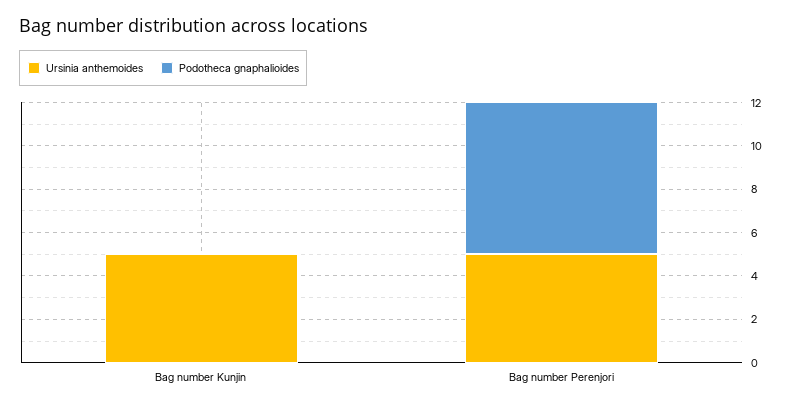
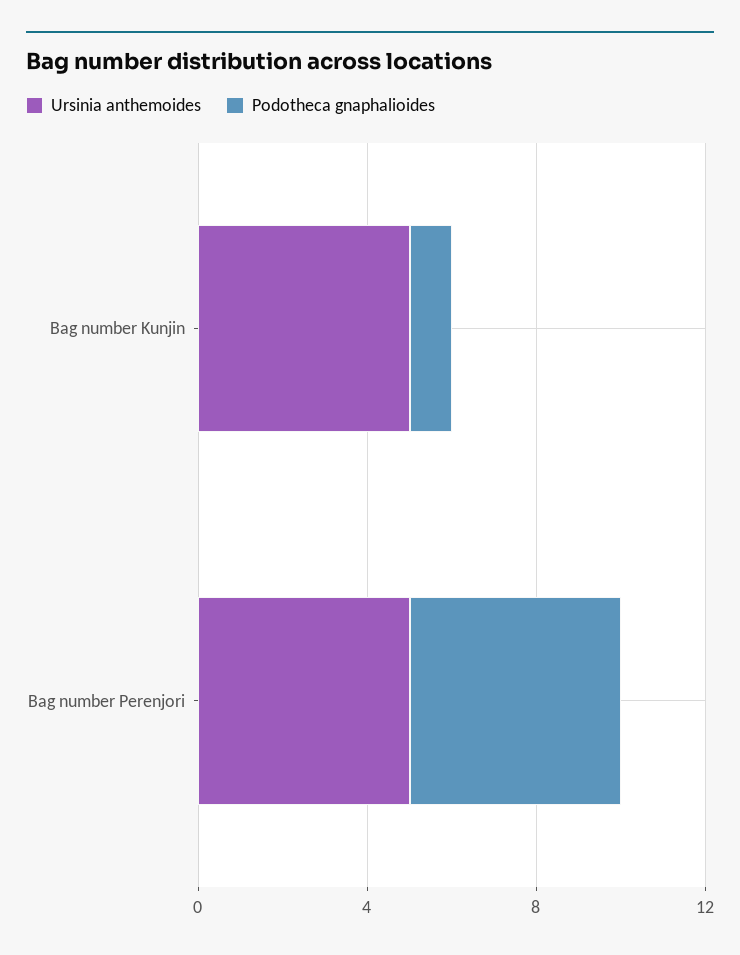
Podotheca gnaphalioides, Bag number Kunjin: 0 -> 1
Podotheca gnaphalioides, Bag number Perenjori: 7 -> 5

